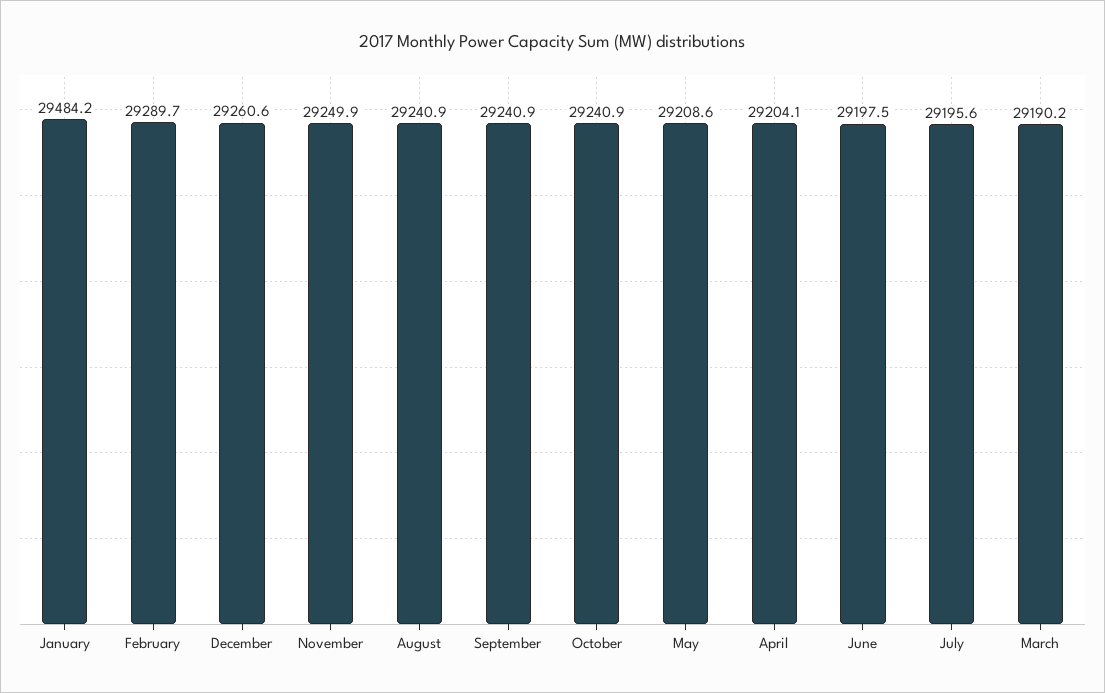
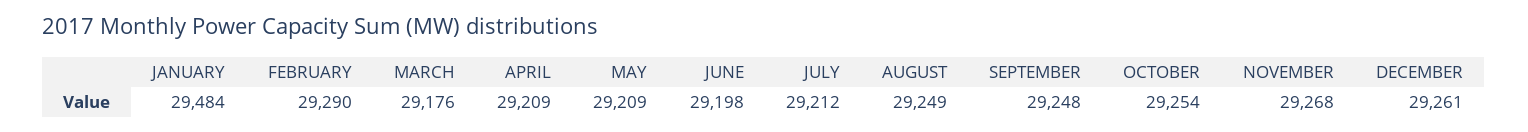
November: 29249.9 -> 29268
August: 29240.9 -> 29249
September: 29240.9 -> 29248
October: 29240.9 -> 29254
April: 29204.1 -> 29209
July: 29195.6 -> 29212
March: 29190.2 -> 29176

